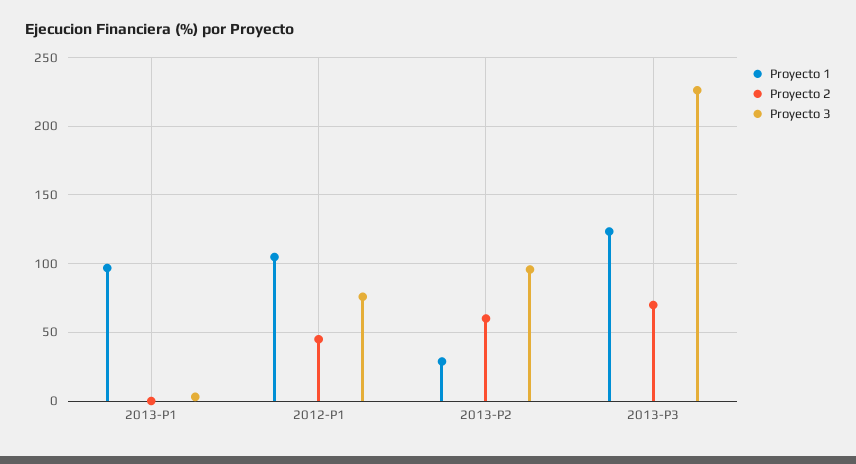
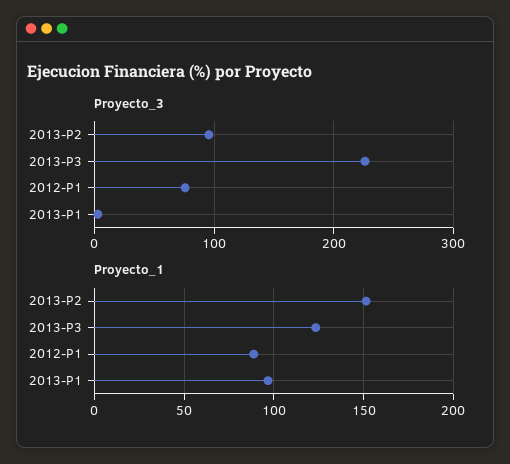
Proyecto 2, 2013-P1: 0 -> none
Proyecto 1, 2012-P1: 105 -> 90
Proyecto 2, 2012-P1: 45 -> none
Proyecto 1, 2013-P2: 30 -> 150
Proyecto 2, 2013-P2: 60 -> none
Proyecto 2, 2013-P3: 70 -> none

